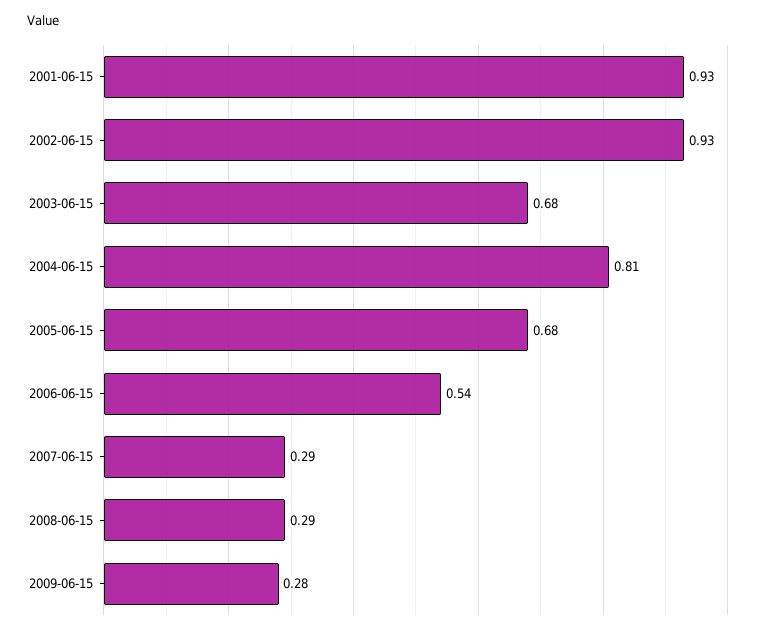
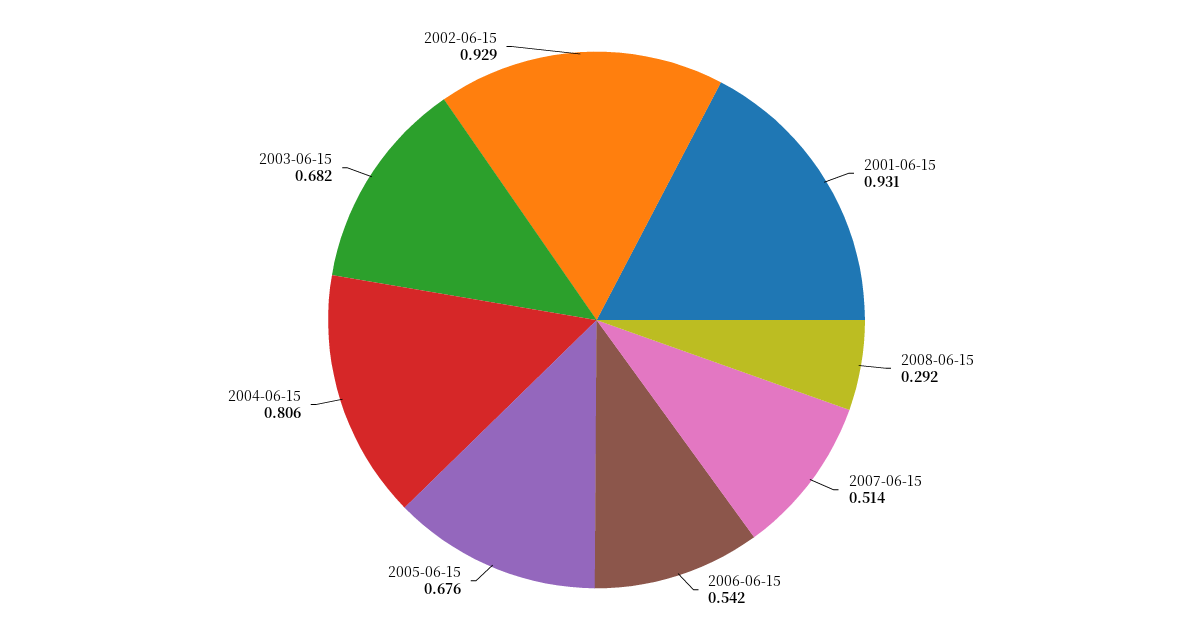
2007-06-15: 0.29 -> 0.514
2009-06-15: 0.28 -> none

